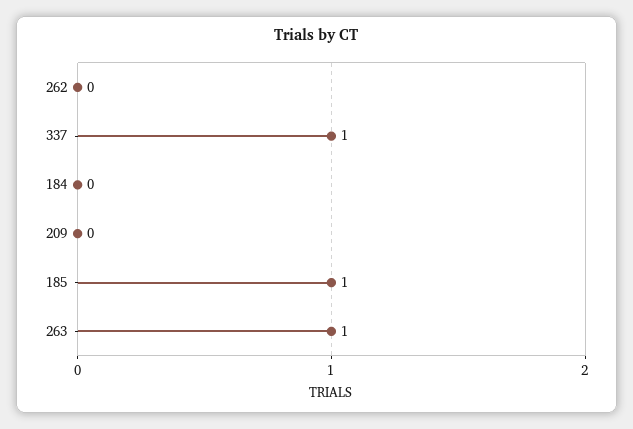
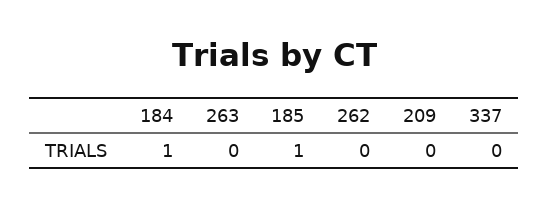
337: 1 -> 0
184: 0 -> 1
263: 1 -> 0

